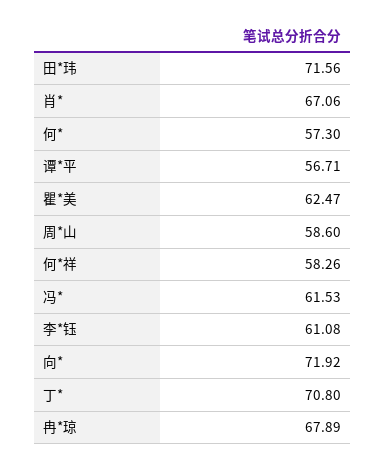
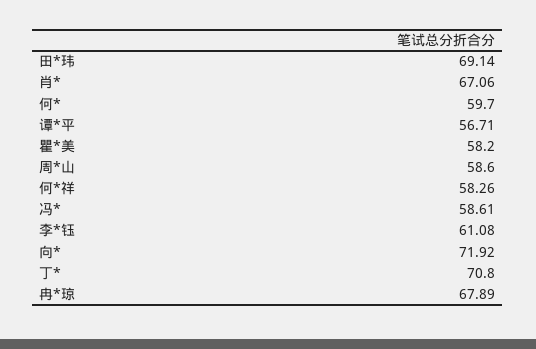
田*玮: 71.56 -> 69.14
何*: 57.3 -> 59.7
瞿*美: 62.47 -> 58.2
冯*: 61.53 -> 58.61

